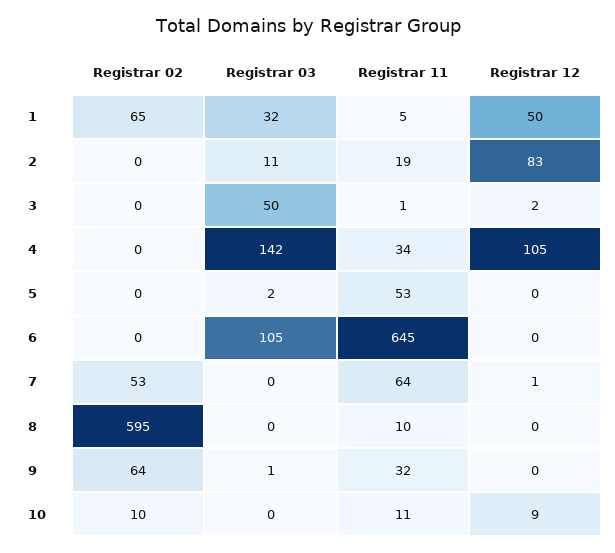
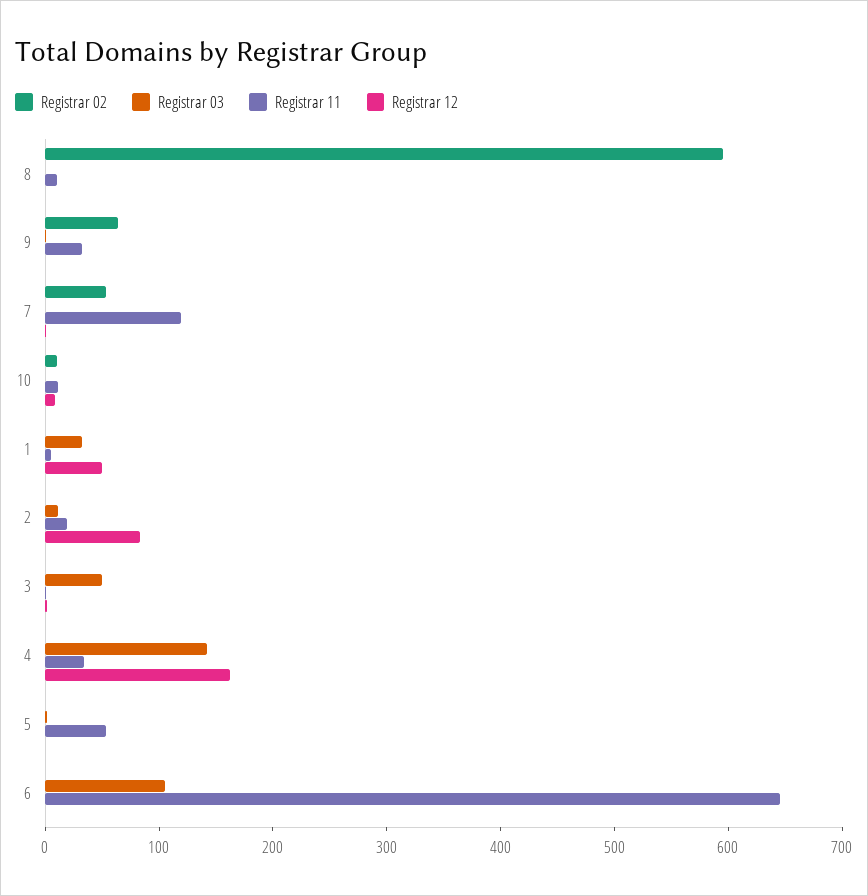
Registrar 02, 1: 65 -> 0
Registrar 12, 4: 105 -> 160
Registrar 11, 7: 64 -> 120

